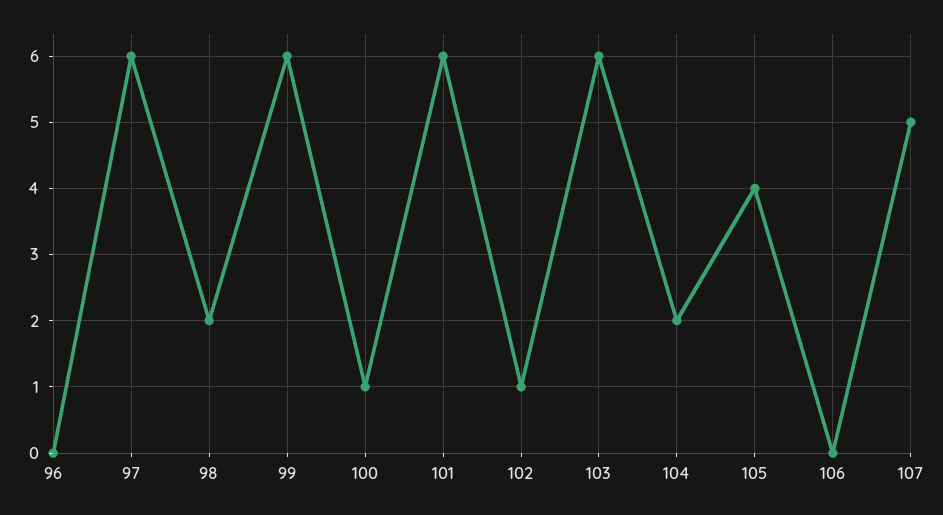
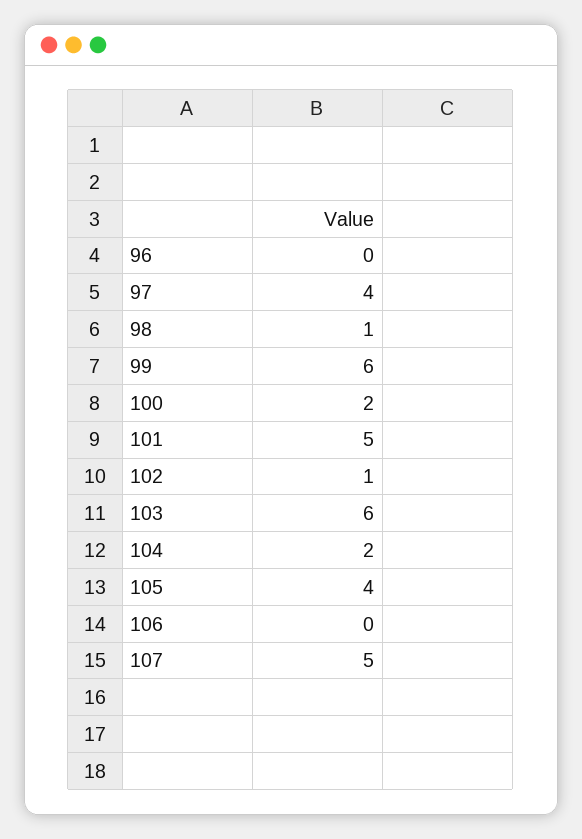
97: 6 -> 4
98: 2 -> 1
100: 1 -> 2
101: 6 -> 5

